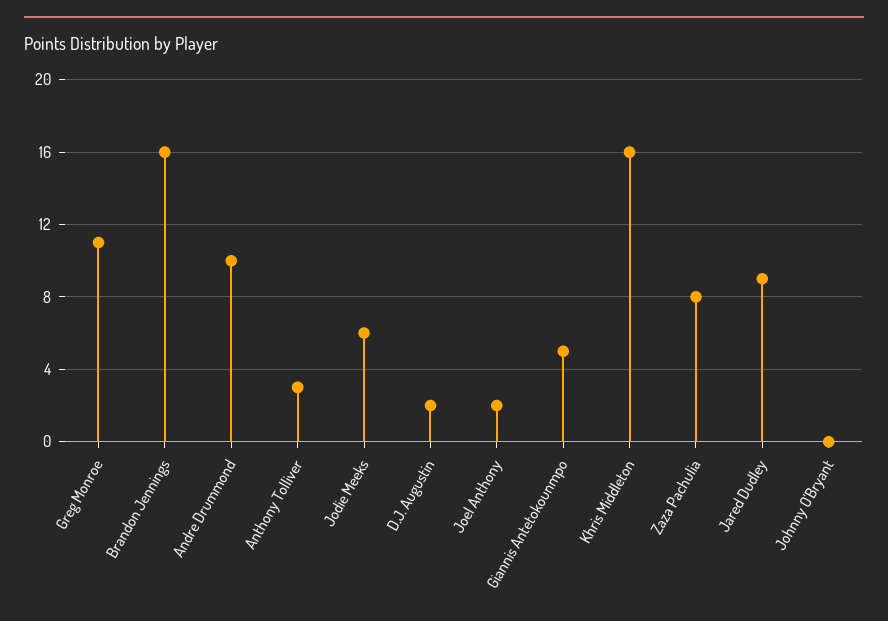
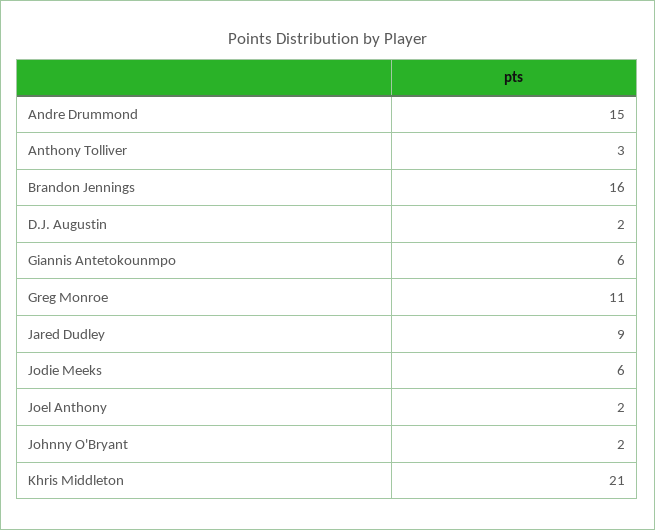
Andre Drummond: 10 -> 15
Giannis Antetokounmpo: 5 -> 6
Khris Middleton: 16 -> 21
Zaza Pachulia: 8 -> none
Johnny O'Bryant: 0 -> 2

